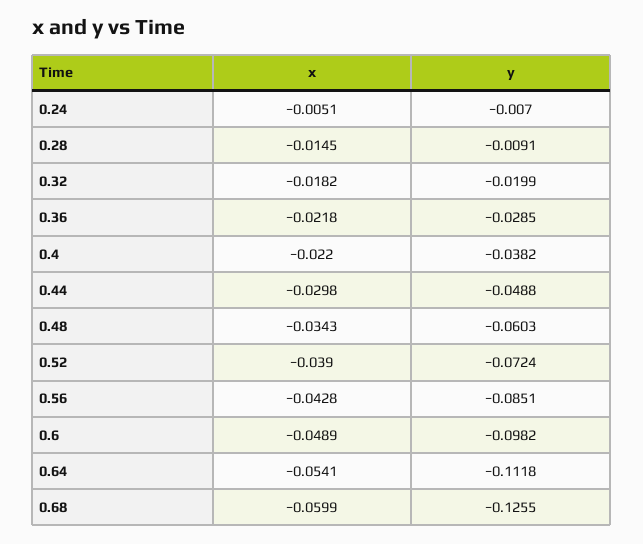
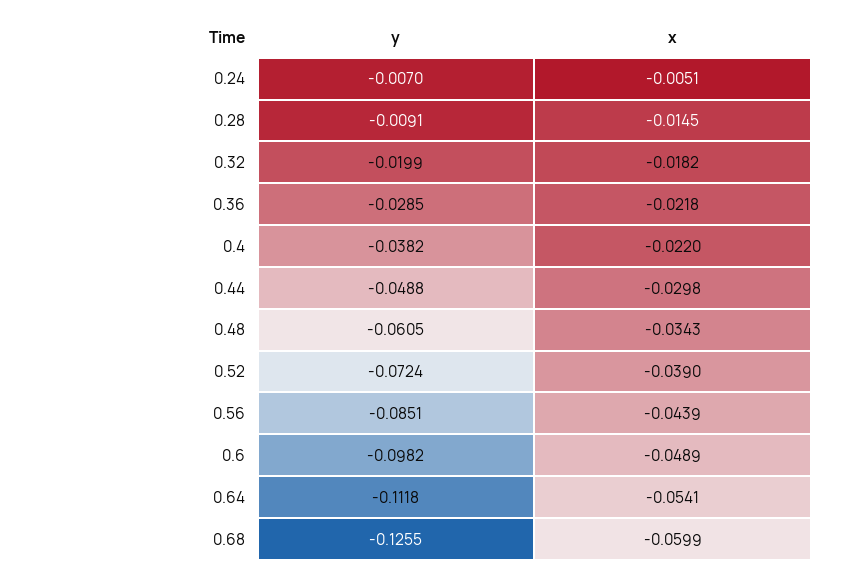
y, 0.48: -0.0603 -> -0.0605
x, 0.56: -0.0428 -> -0.0439

